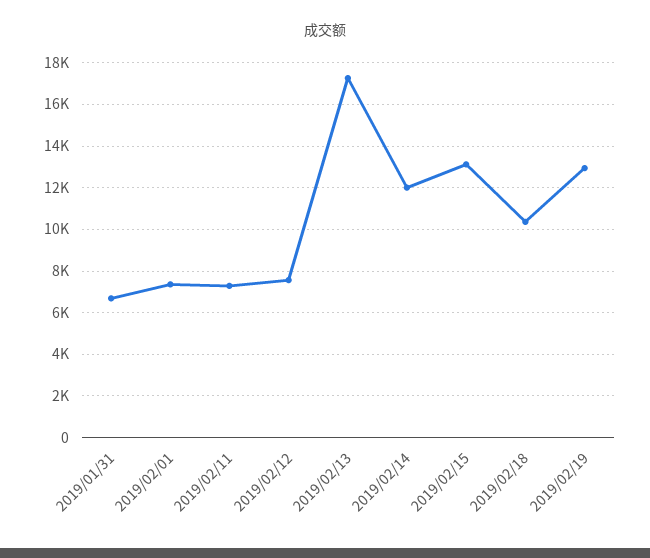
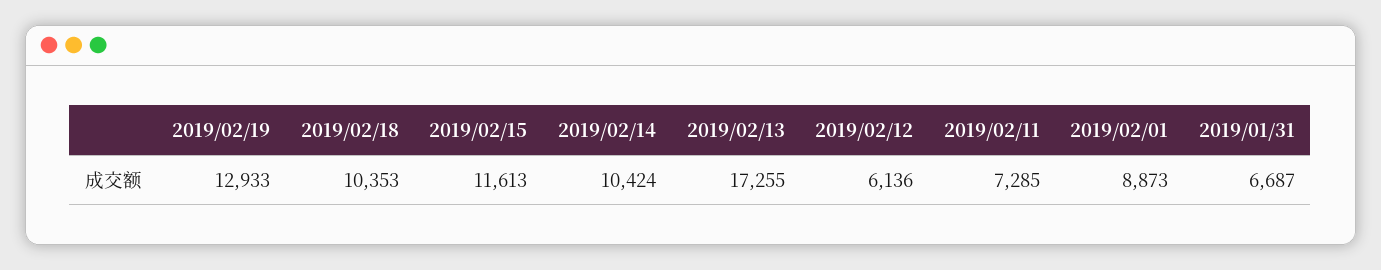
2019/02/01: 7500 -> 8873
2019/02/12: 7500 -> 6136
2019/02/14: 12000 -> 10424
2019/02/15: 13000 -> 11613

